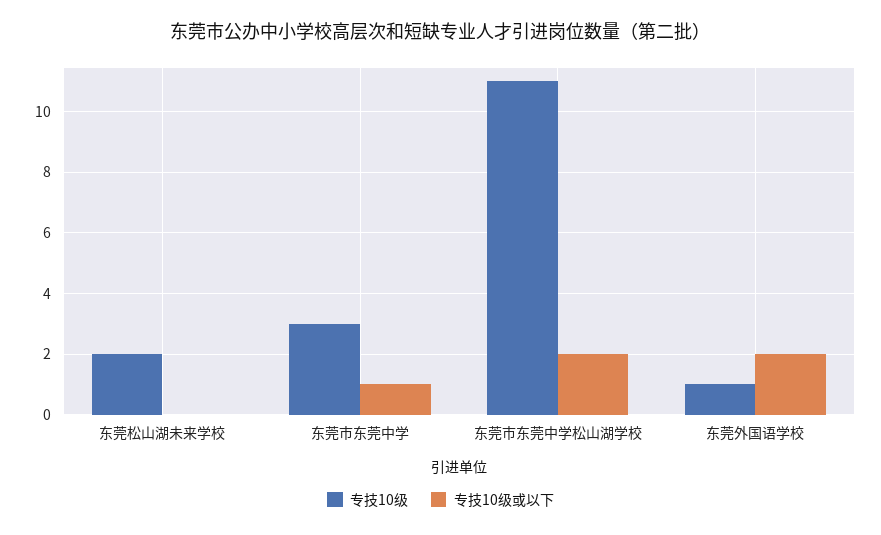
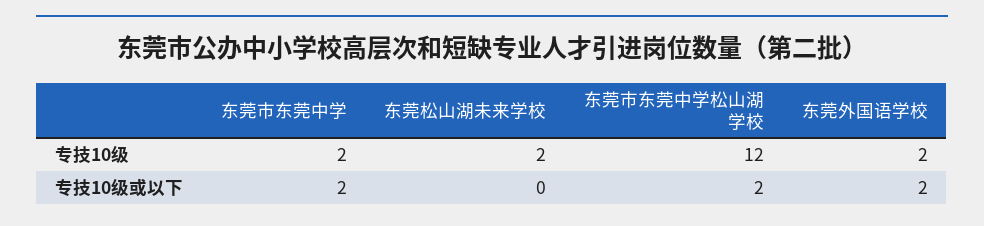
专技10级, 东莞市东莞中学: 3 -> 2
专技10级或以下, 东莞市东莞中学: 1 -> 2
专技10级, 东莞市东莞中学松山湖学校: 11 -> 12
专技10级, 东莞外国语学校: 1 -> 2

